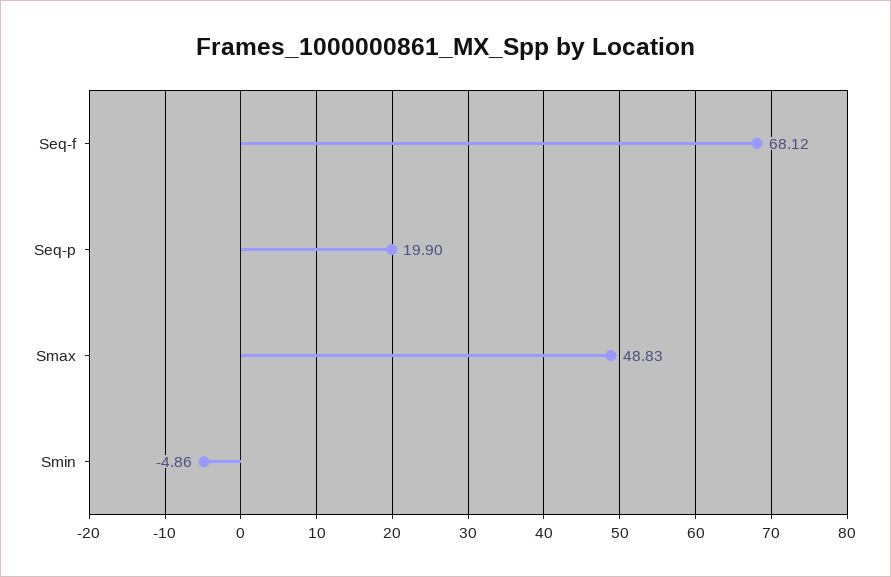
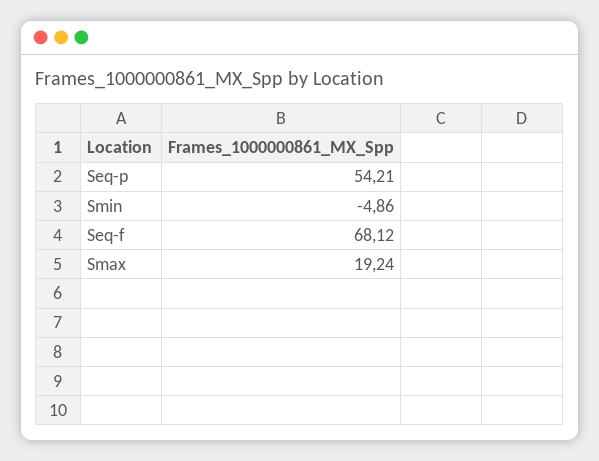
Seq-p: 19.9 -> 54.21
Smax: 48.83 -> 19.24

